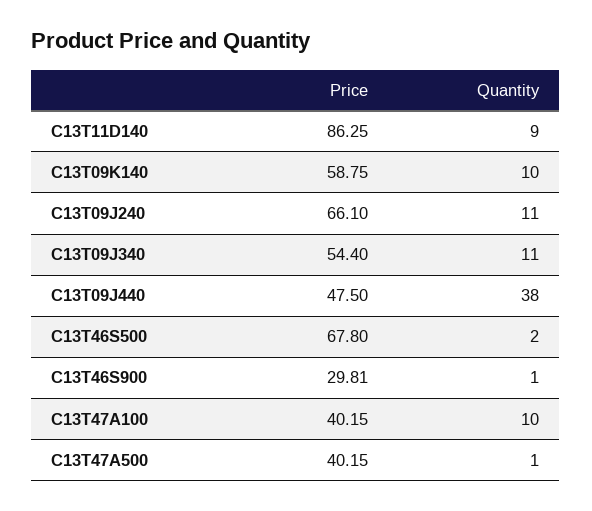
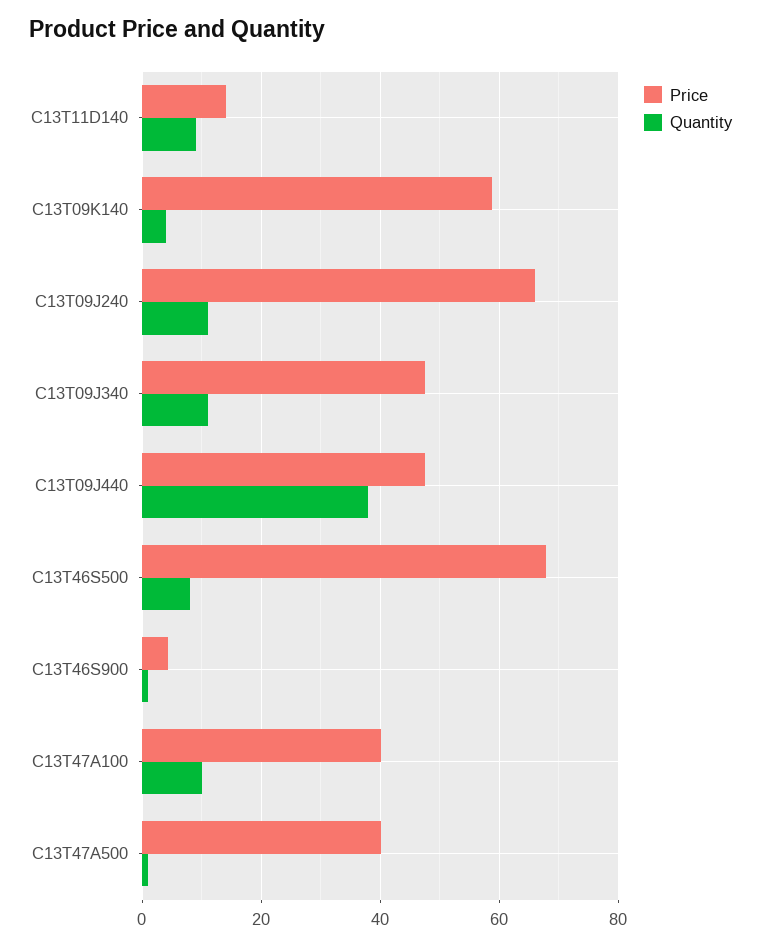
Price, C13T11D140: 86.25 -> 14
Quantity, C13T09K140: 10 -> 4
Price, C13T09J340: 54.4 -> 48
Quantity, C13T46S500: 2 -> 8
Price, C13T46S900: 29.81 -> 4

